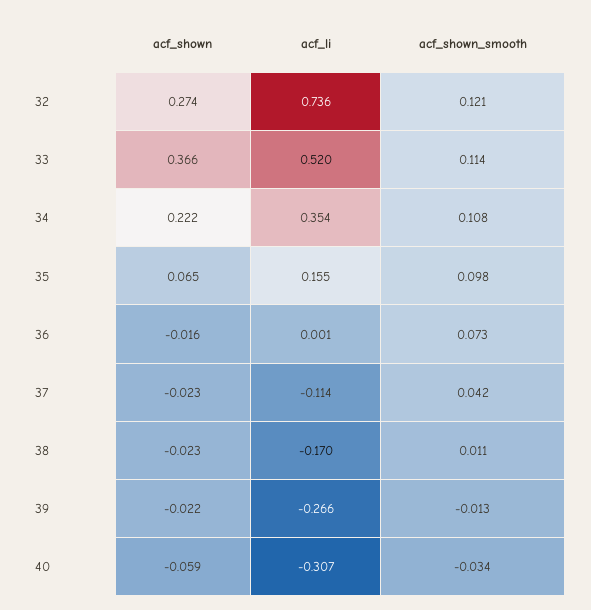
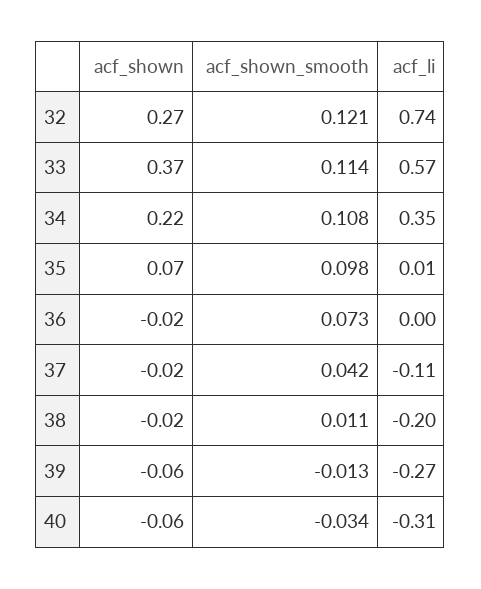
acf_li, 33: 0.52 -> 0.57
acf_li, 35: 0.155 -> 0.01
acf_li, 38: -0.17 -> -0.2
acf_shown, 39: -0.022 -> -0.06

